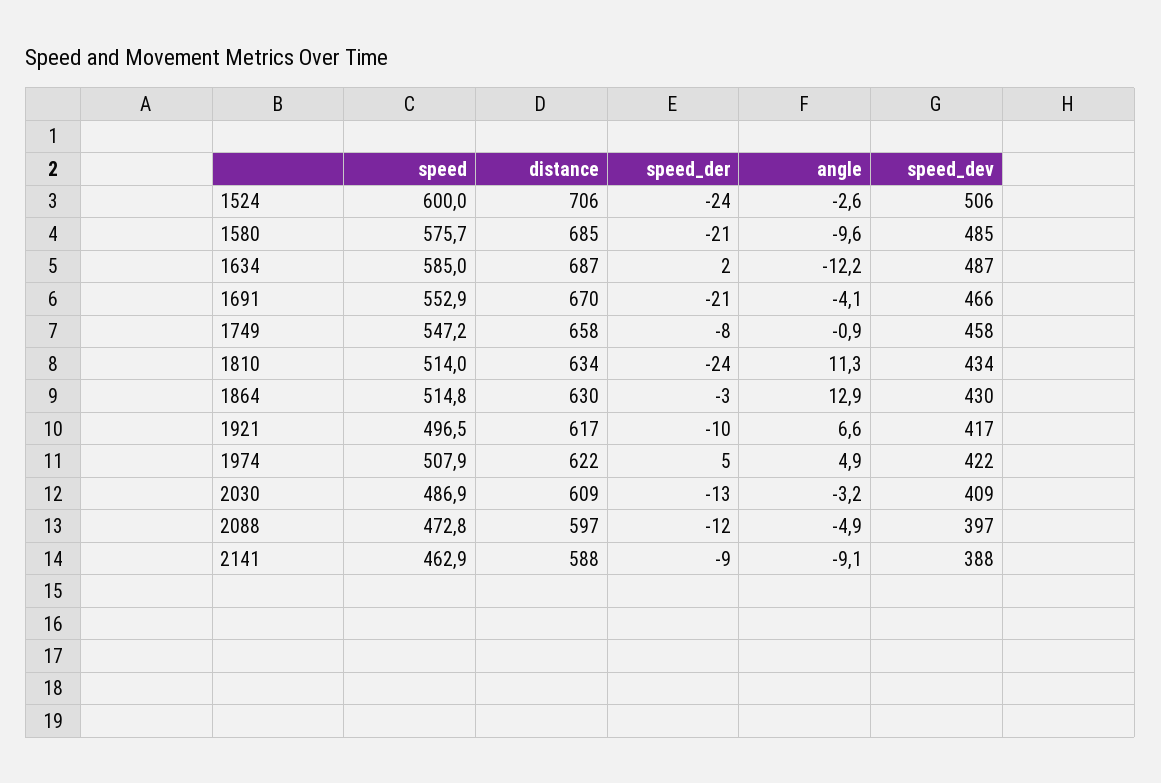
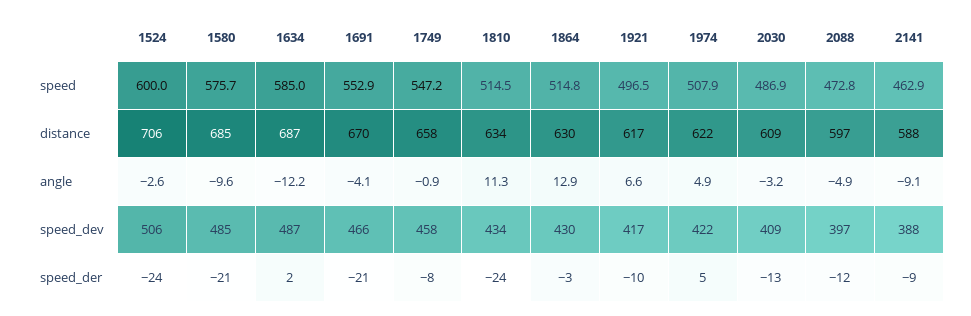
speed, 1810: 514 -> 514.5

